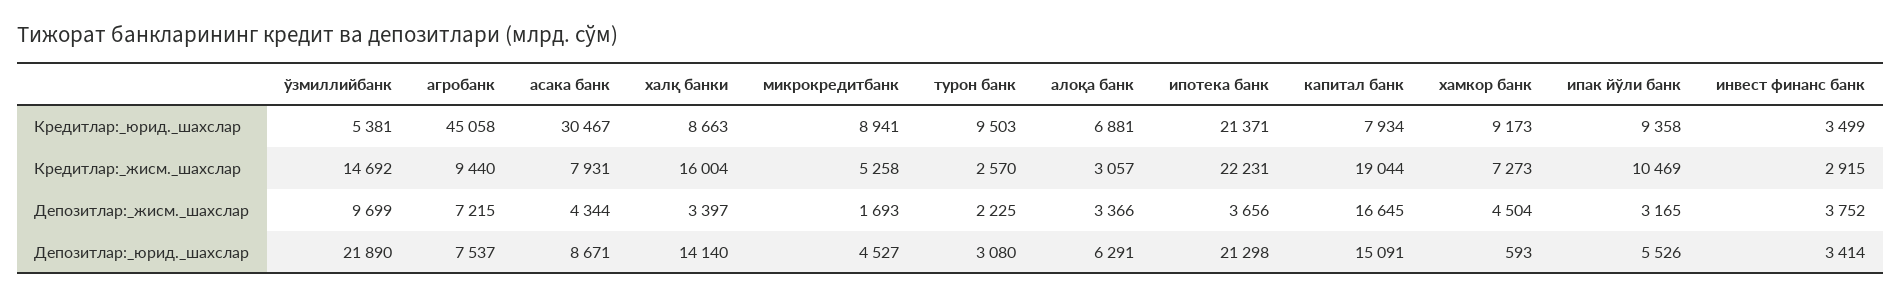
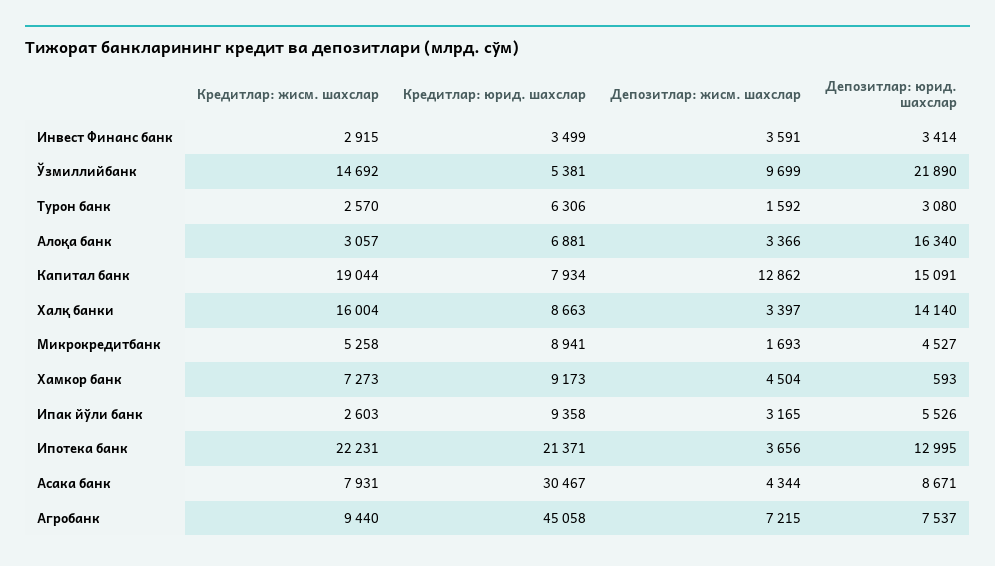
турон банк, Кредитлар:_юрид._шахслар: 9503 -> 6306
ипак йўли банк, Кредитлар:_жисм._шахслар: 10469 -> 2603
турон банк, Депозитлар:_жисм._шахслар: 2225 -> 1592
капитал банк, Депозитлар:_жисм._шахслар: 16645 -> 12862
инвест финанс банк, Депозитлар:_жисм._шахслар: 3752 -> 3591
алоқа банк, Депозитлар:_юрид._шахслар: 6291 -> 16340
ипотека банк, Депозитлар:_юрид._шахслар: 21298 -> 12995

